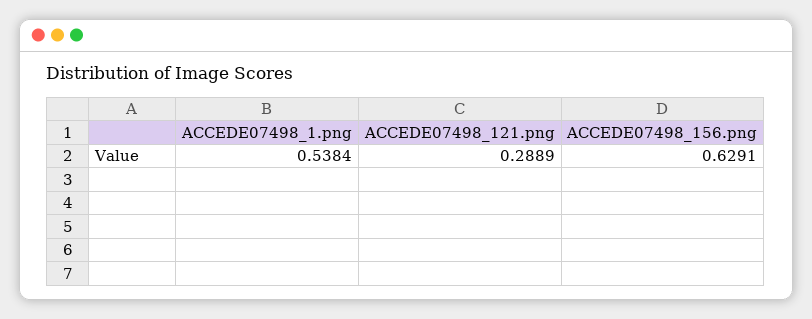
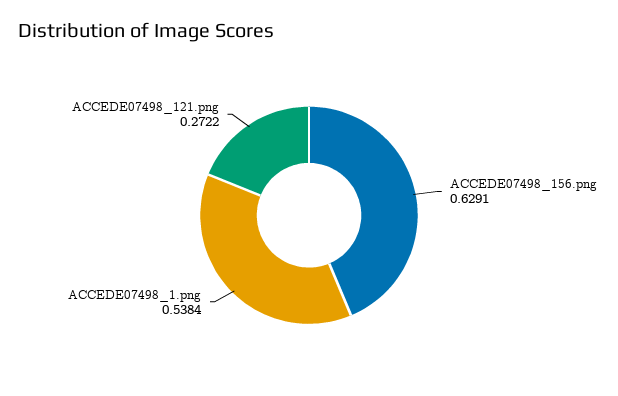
ACCEDE07498_121.png: 0.2889 -> 0.2722

